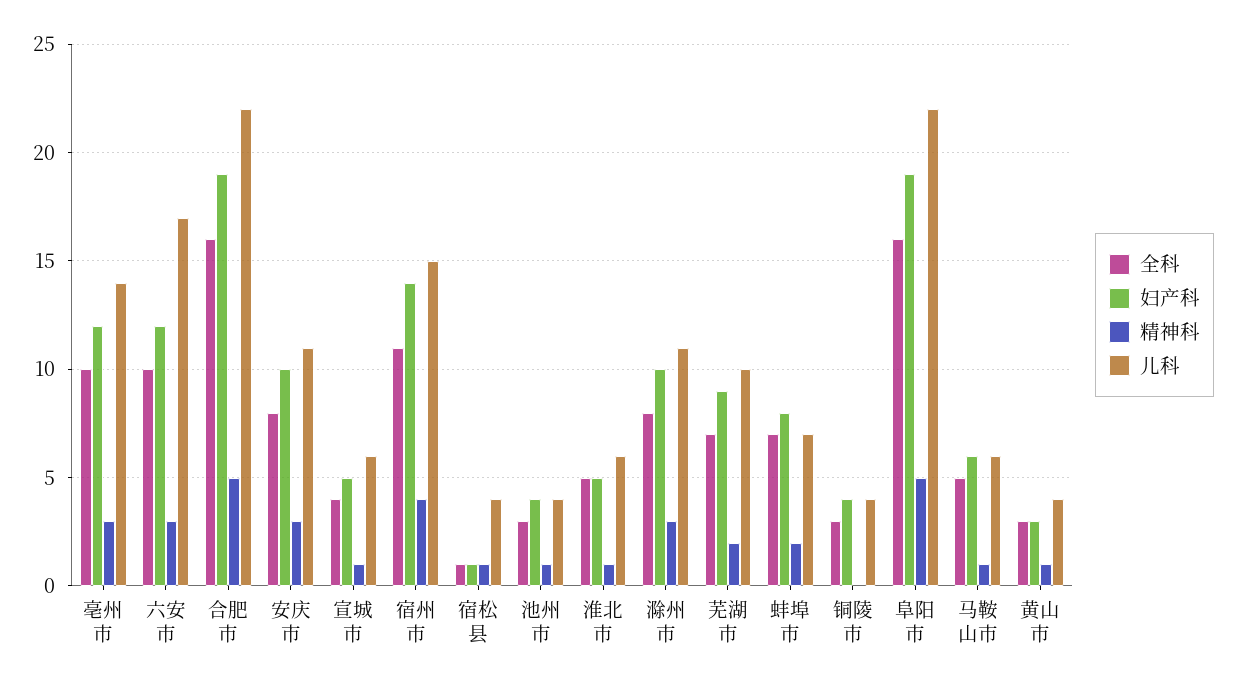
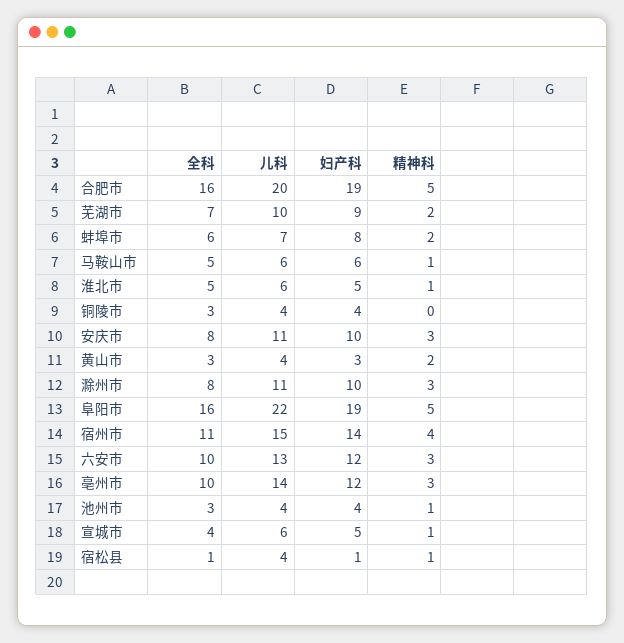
儿科, 六安市: 17 -> 13
儿科, 合肥市: 22 -> 20
全科, 蚌埠市: 7 -> 6
精神科, 黄山市: 1 -> 2

